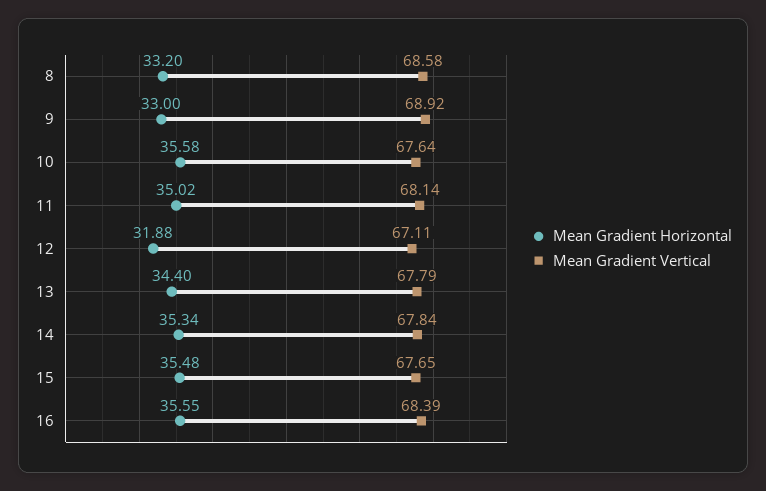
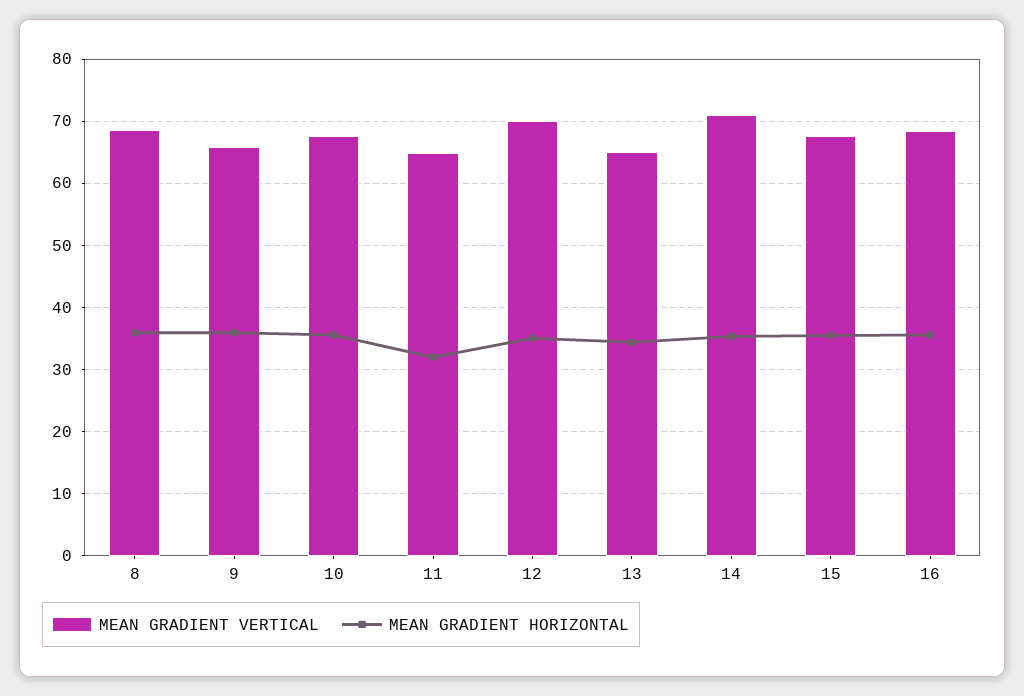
Mean Gradient Horizontal, 8: 33.2 -> 36
Mean Gradient Horizontal, 9: 33 -> 36
Mean Gradient Vertical, 9: 68.92 -> 66
Mean Gradient Horizontal, 11: 35.02 -> 32
Mean Gradient Vertical, 11: 68.14 -> 65
Mean Gradient Horizontal, 12: 31.88 -> 35
Mean Gradient Vertical, 12: 67.11 -> 70
Mean Gradient Vertical, 13: 67.79 -> 65
Mean Gradient Vertical, 14: 67.84 -> 71

